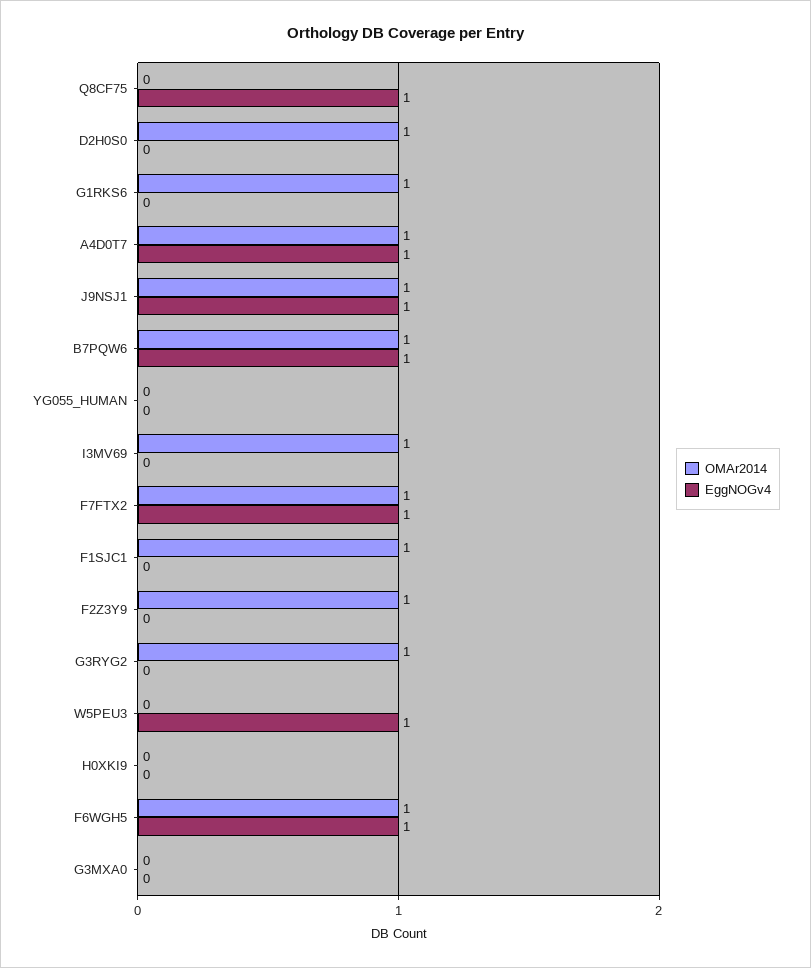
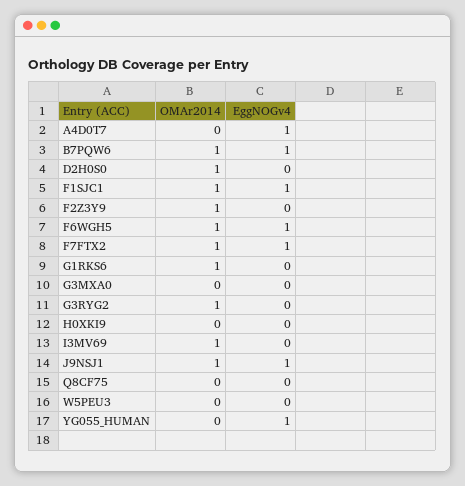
EggNOGv4, Q8CF75: 1 -> 0
OMAr2014, A4D0T7: 1 -> 0
EggNOGv4, YG055_HUMAN: 0 -> 1
EggNOGv4, F1SJC1: 0 -> 1
EggNOGv4, W5PEU3: 1 -> 0

